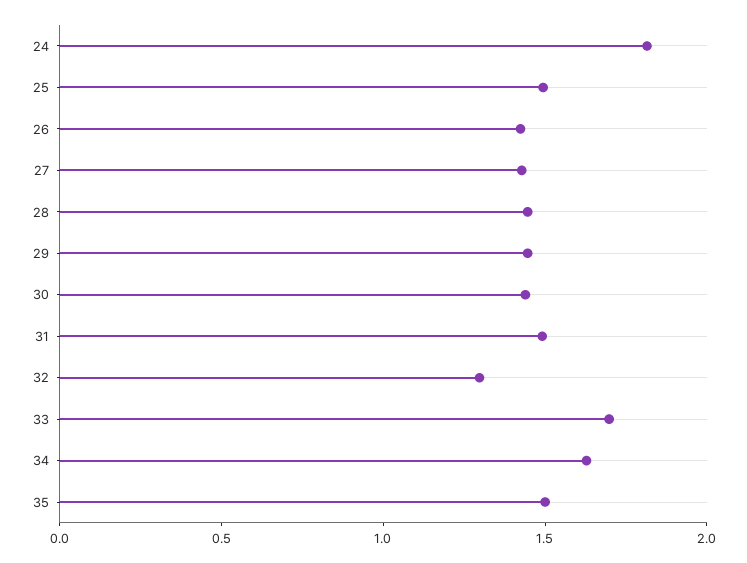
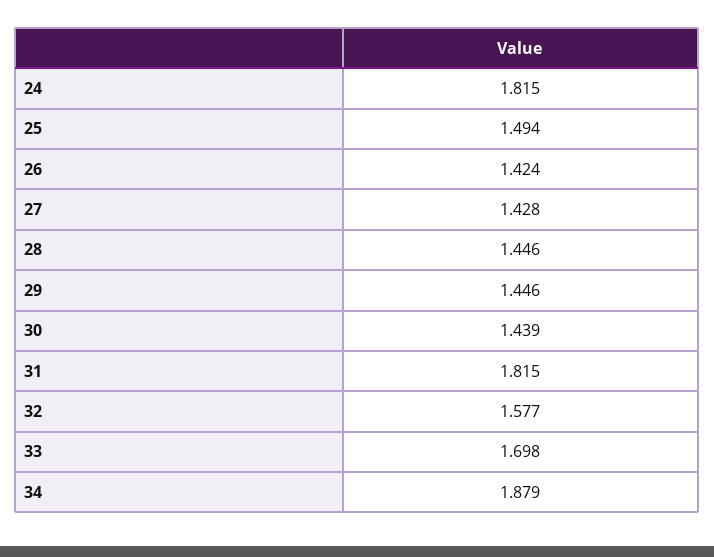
31: 1.5 -> 1.815
32: 1.3 -> 1.577
34: 1.6 -> 1.879
35: 1.5 -> none

